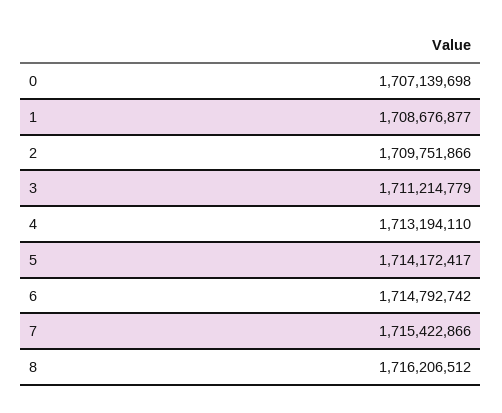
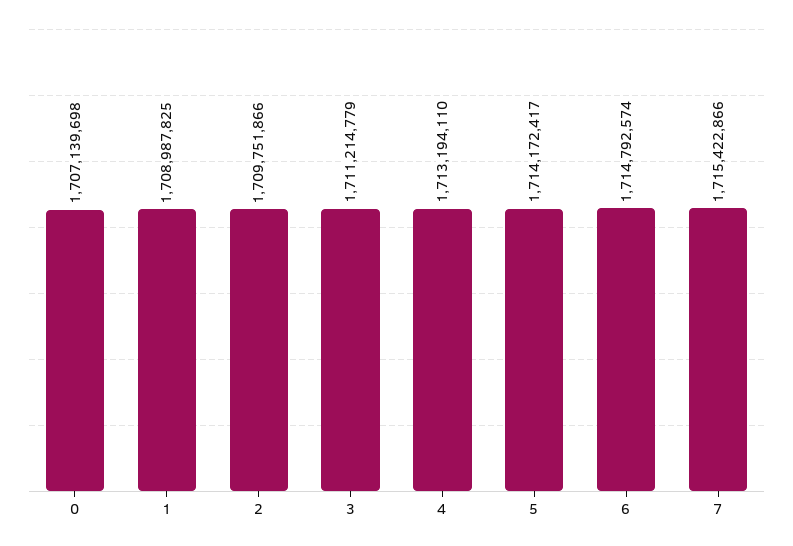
1: 1708676877 -> 1708987825
6: 1714792742 -> 1714792574
8: 1716206512 -> none

